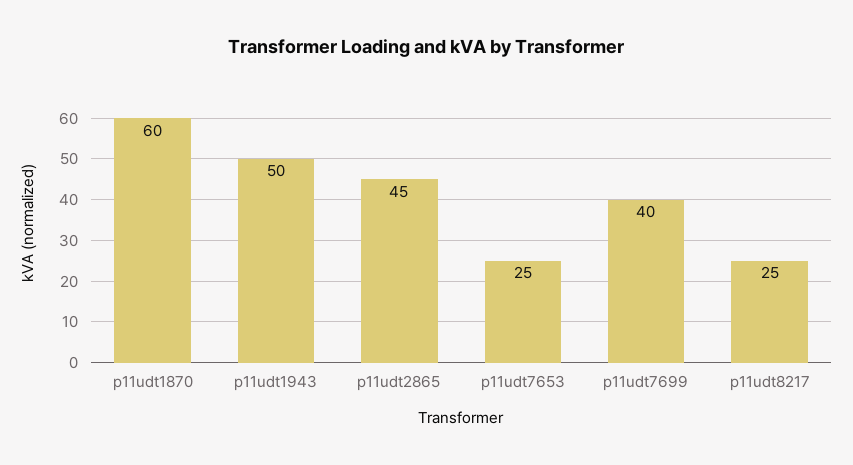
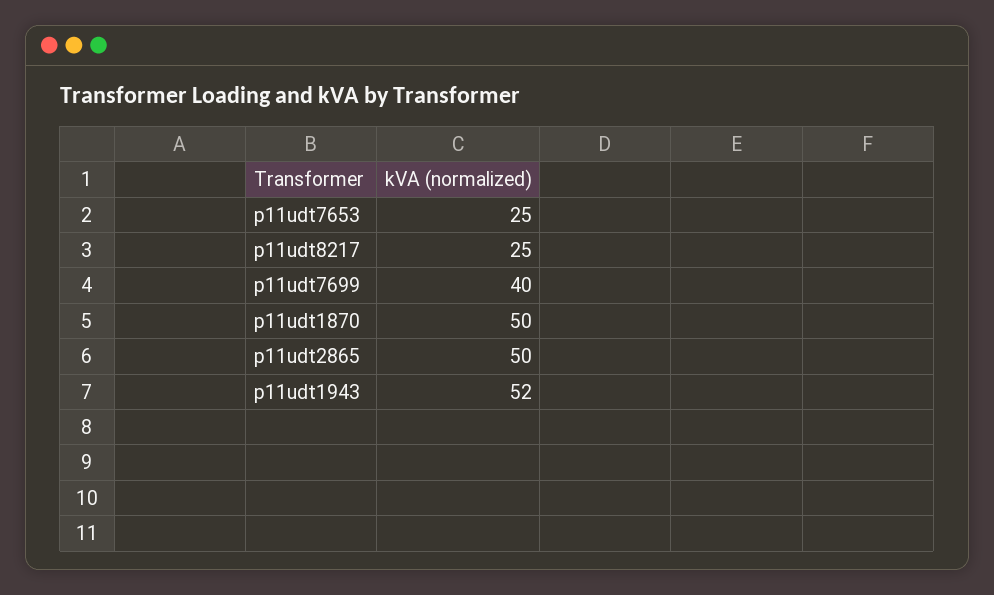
p11udt1870: 60 -> 50
p11udt1943: 50 -> 52
p11udt2865: 45 -> 50

